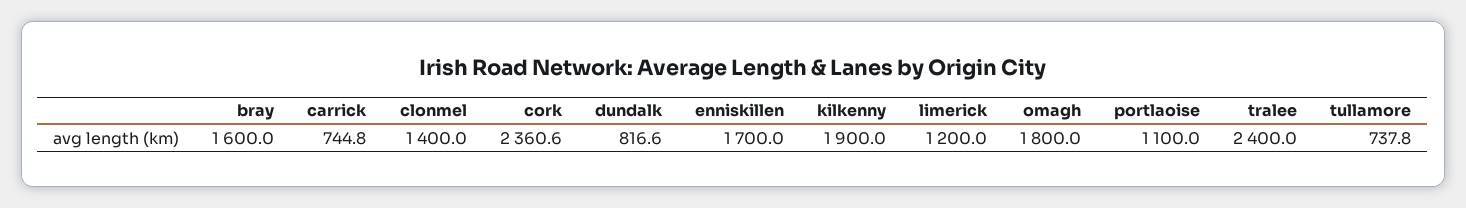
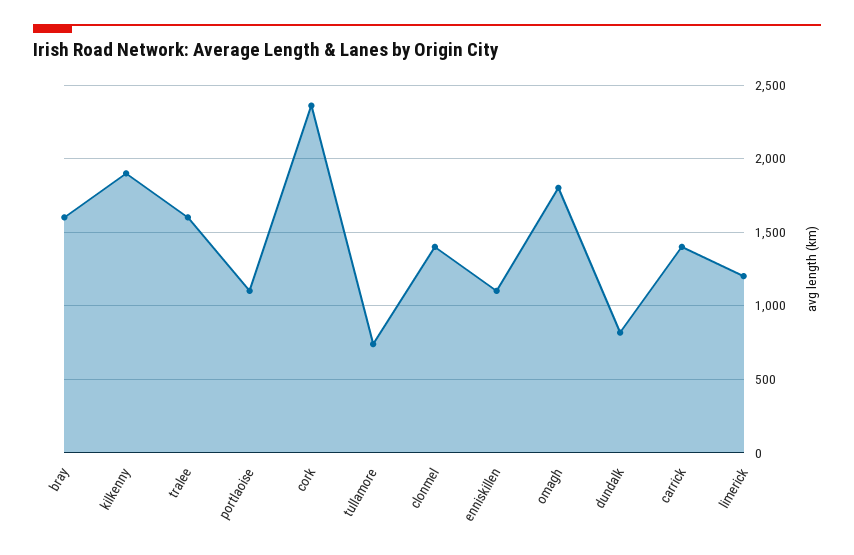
carrick: 744.8 -> 1400
enniskillen: 1700 -> 1100
tralee: 2400 -> 1600

